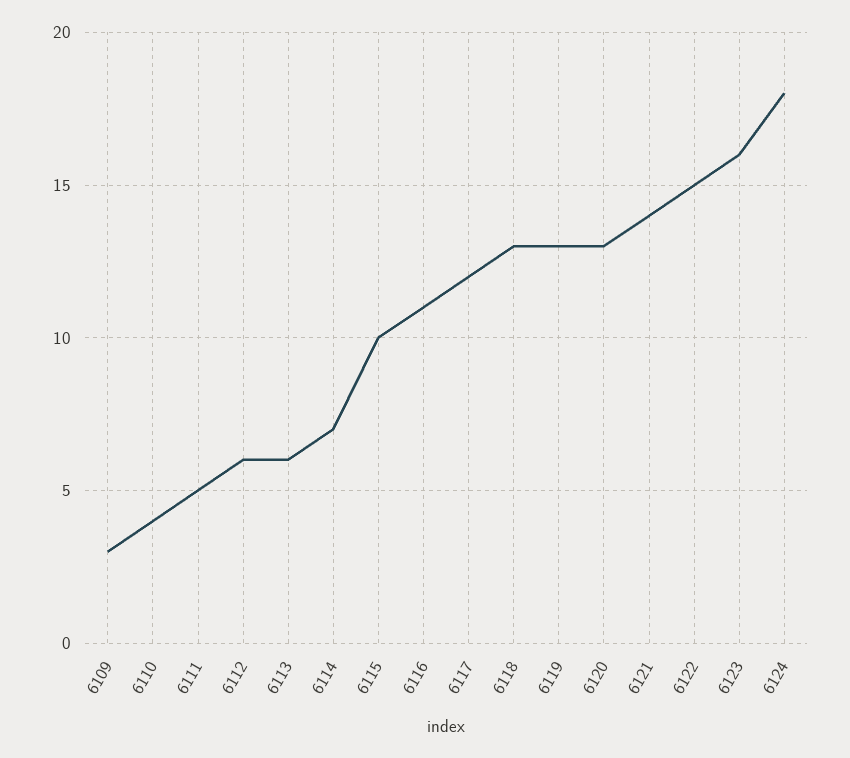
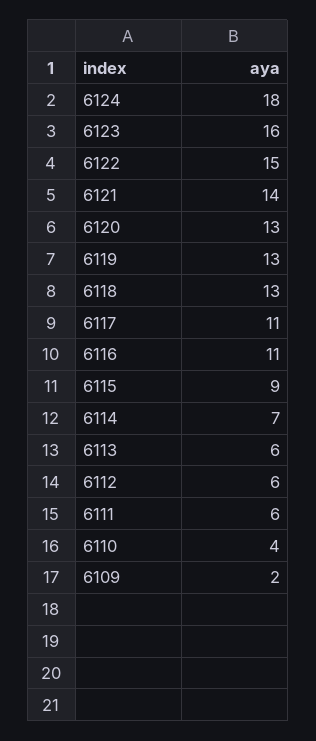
6109: 3 -> 2
6111: 5 -> 6
6115: 10 -> 9
6117: 12 -> 11

